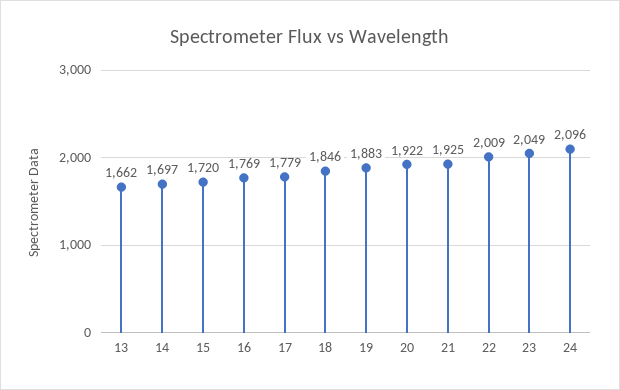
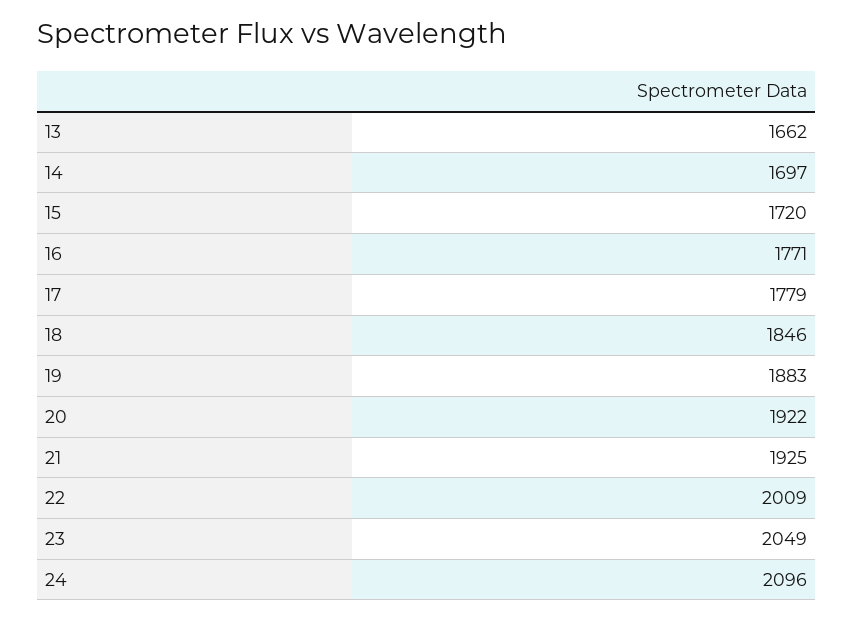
16: 1769 -> 1771

